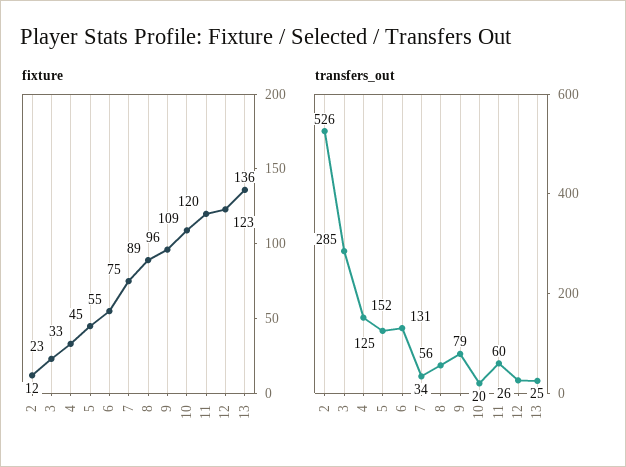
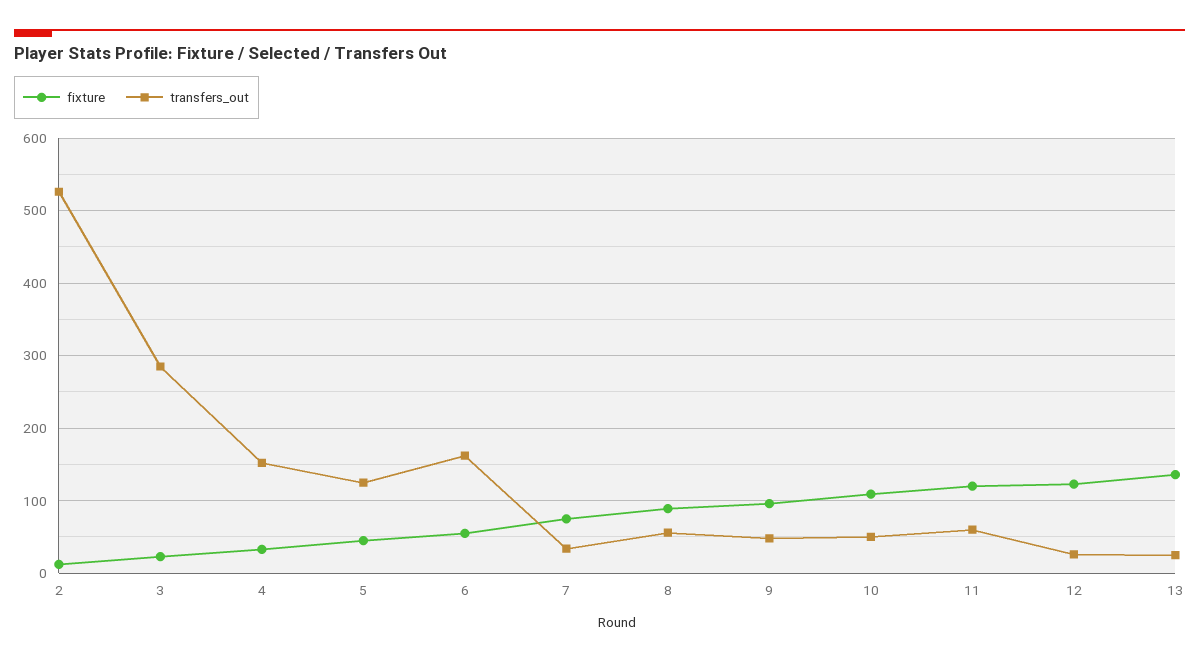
transfers_out, 6: 131 -> 160
transfers_out, 9: 79 -> 50
transfers_out, 10: 20 -> 50

